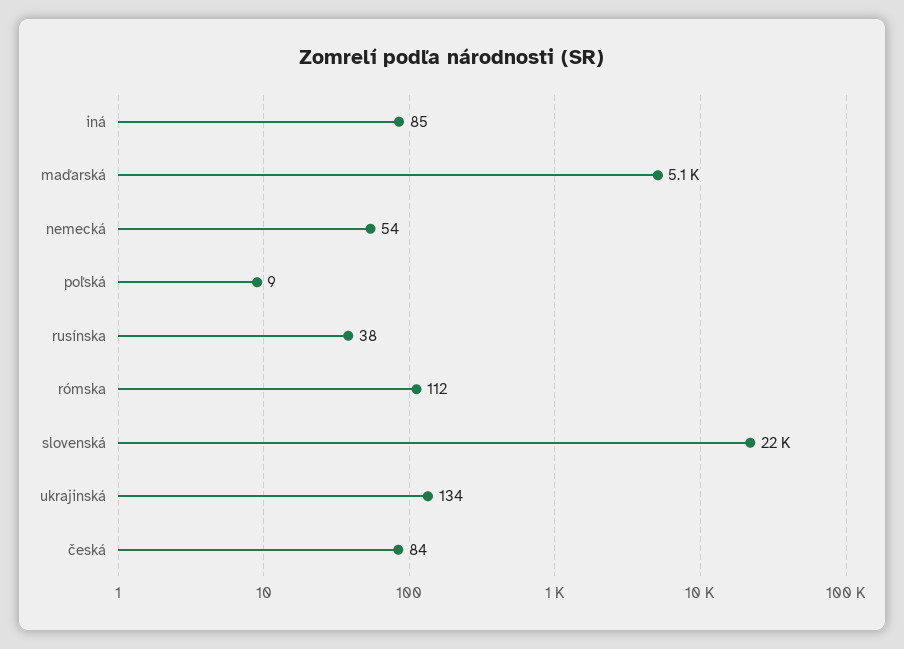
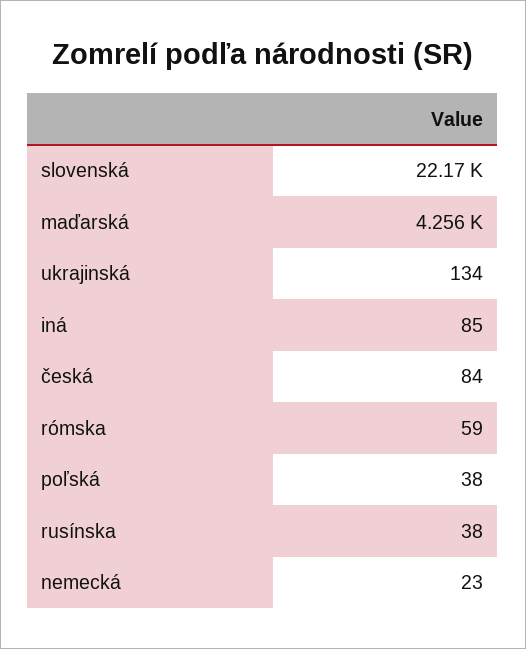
maďarská: 5100 -> 4256
nemecká: 54 -> 23
poľská: 9 -> 38
rómska: 112 -> 59

